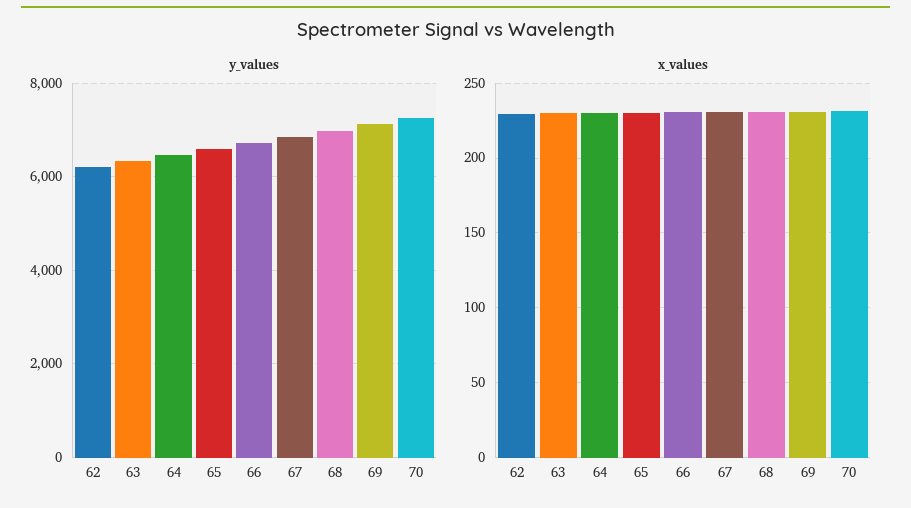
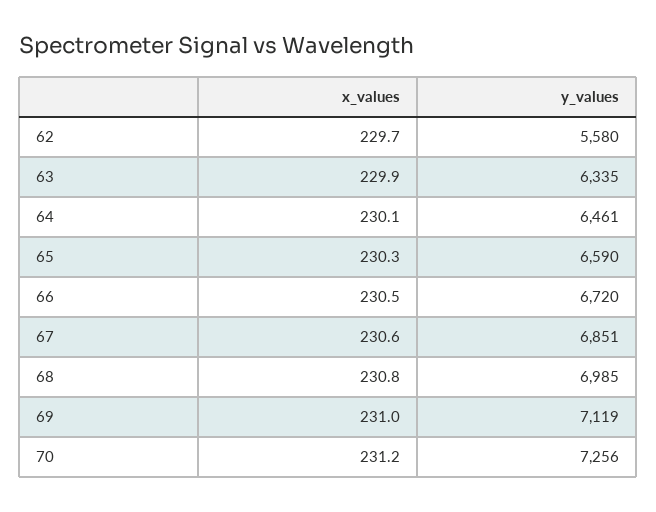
y_values, 62: 6200 -> 5580

